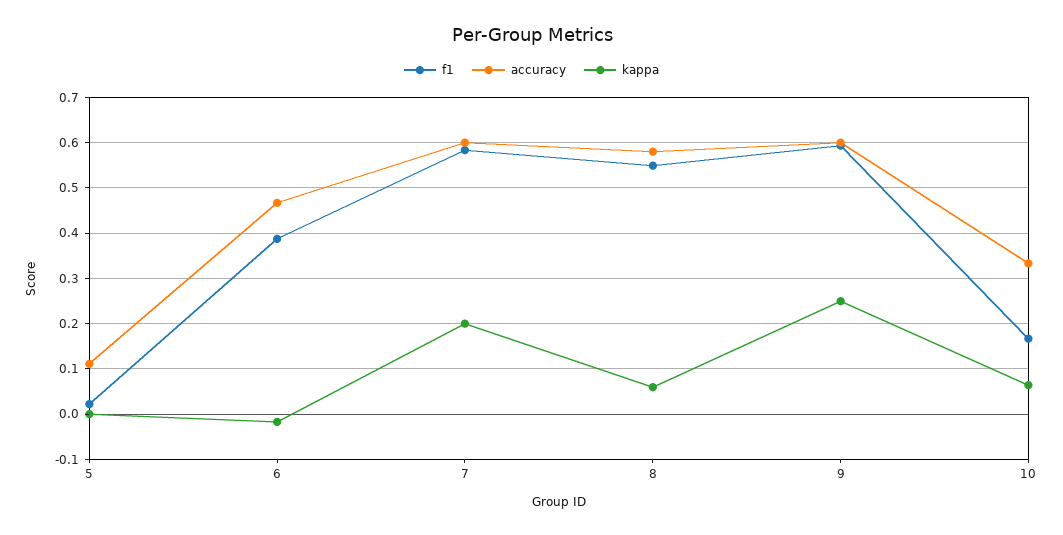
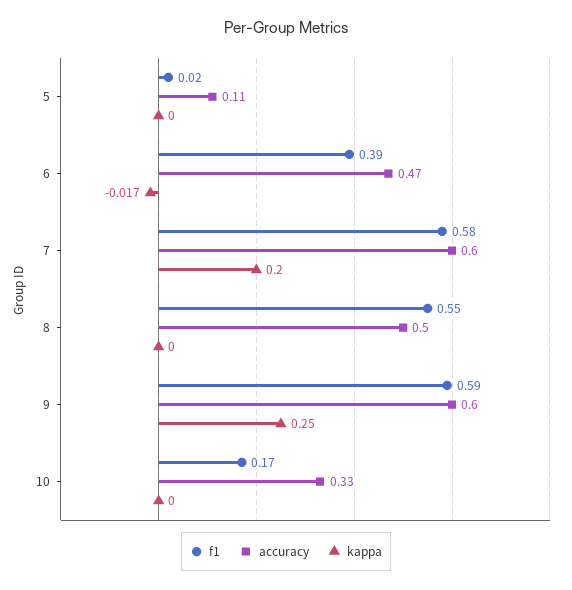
accuracy, 8: 0.58 -> 0.5
kappa, 8: 0.06 -> 0
kappa, 10: 0.06 -> 0

